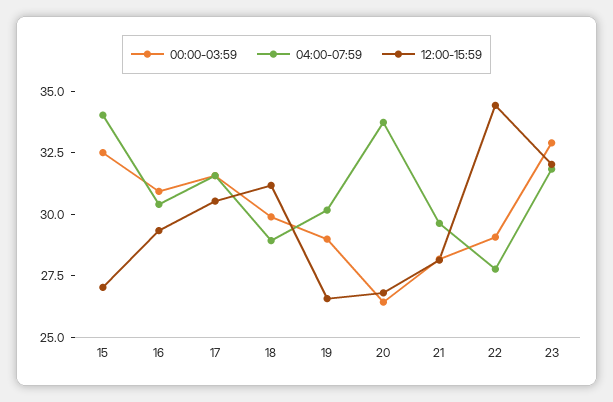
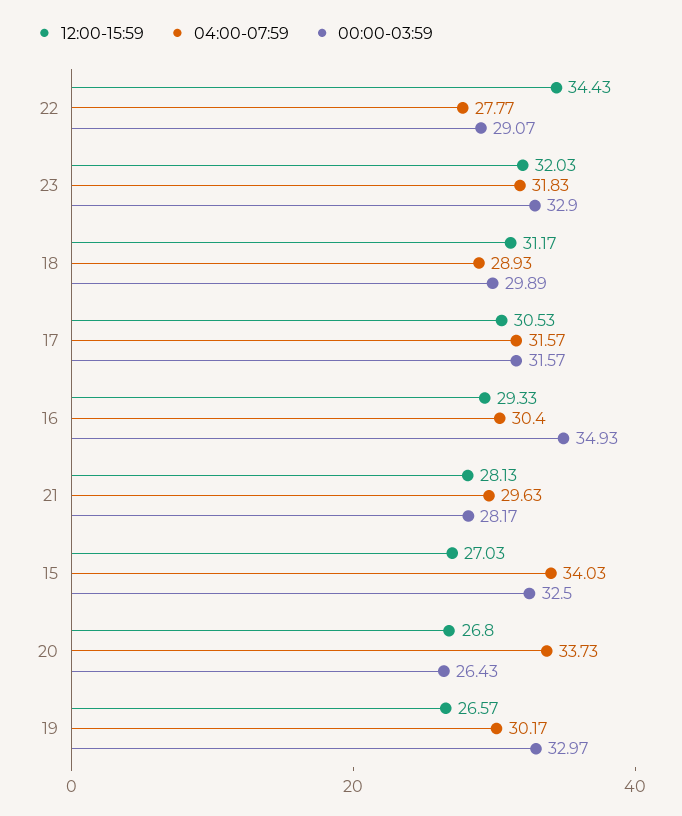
00:00-03:59, 16: 31 -> 34.93
00:00-03:59, 19: 29 -> 32.97

